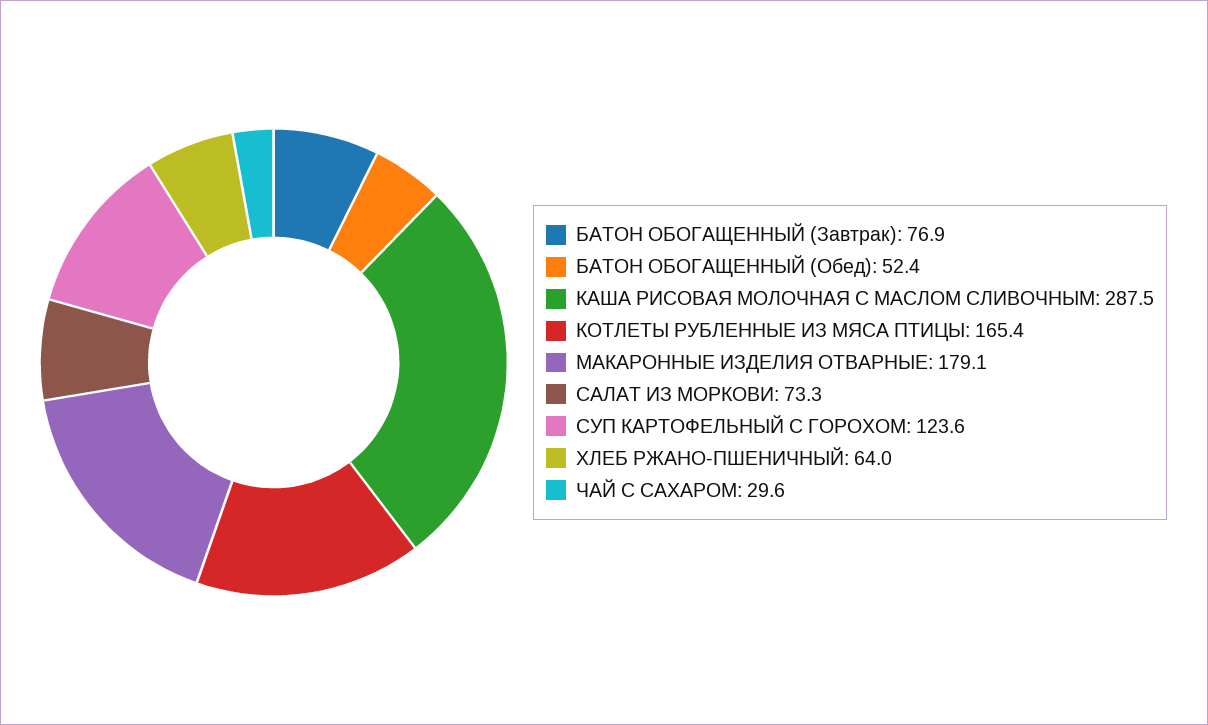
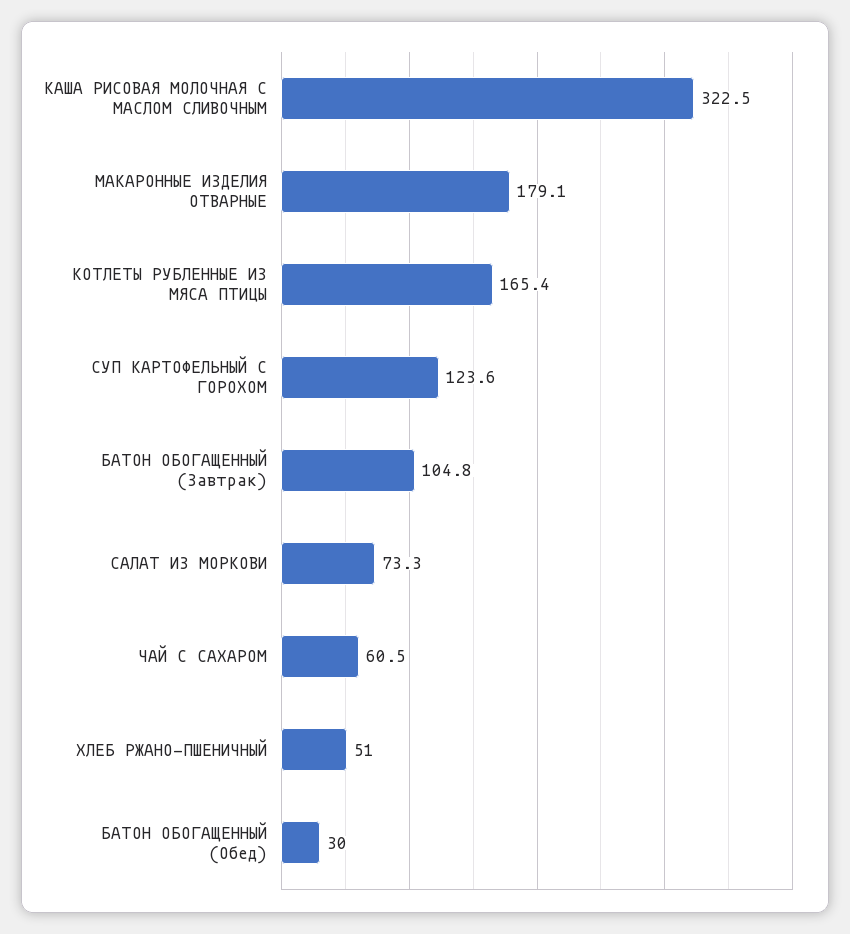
БАТОН ОБОГАЩЕННЫЙ (Завтрак): 76.9 -> 104.8
БАТОН ОБОГАЩЕННЫЙ (Обед): 52.4 -> 30
КАША РИСОВАЯ МОЛОЧНАЯ С МАСЛОМ СЛИВОЧНЫМ: 287.5 -> 322.5
ХЛЕБ РЖАНО-ПШЕНИЧНЫЙ: 64 -> 51
ЧАЙ С САХАРОМ: 29.6 -> 60.5

